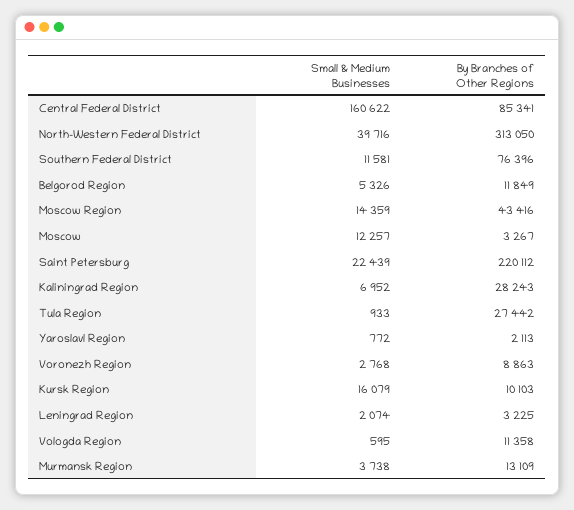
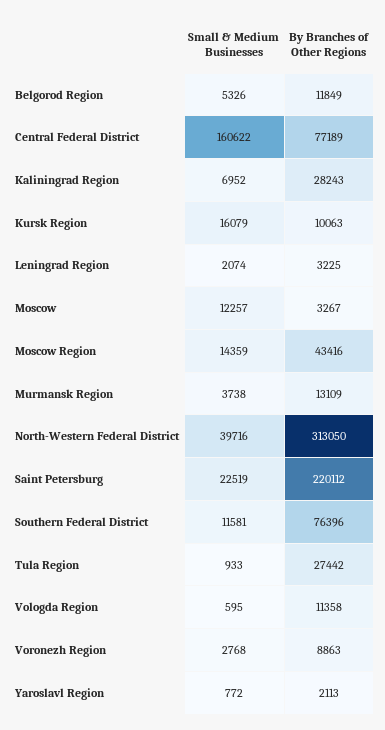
By Branches of Other Regions, Central Federal District: 85341 -> 77189
Small & Medium Businesses, Saint Petersburg: 22439 -> 22519
By Branches of Other Regions, Kursk Region: 10103 -> 10063

